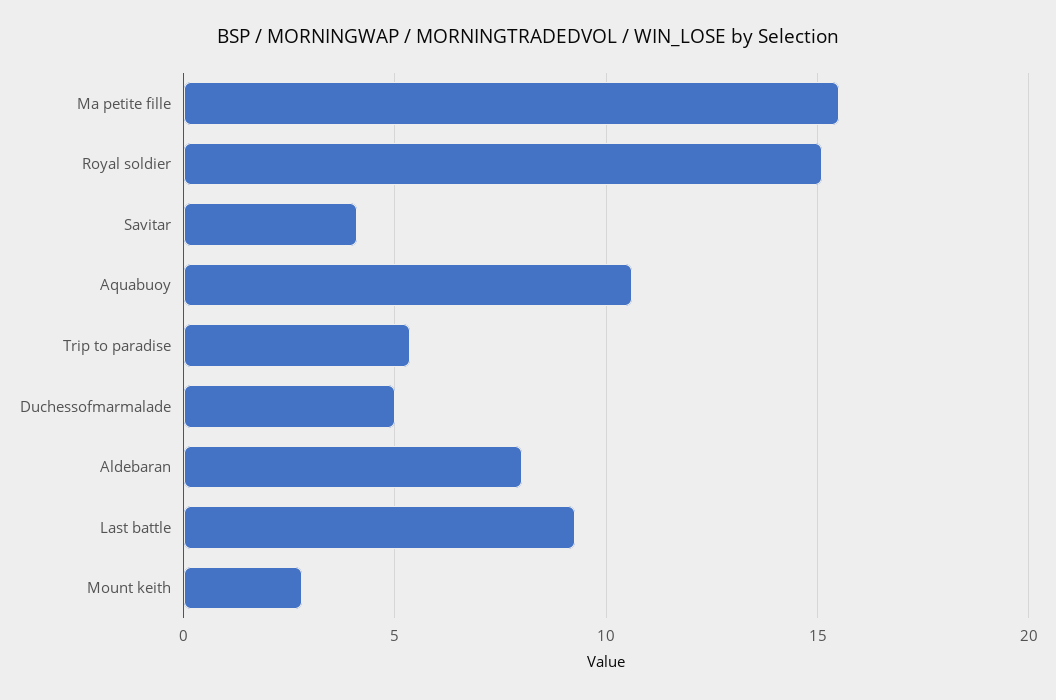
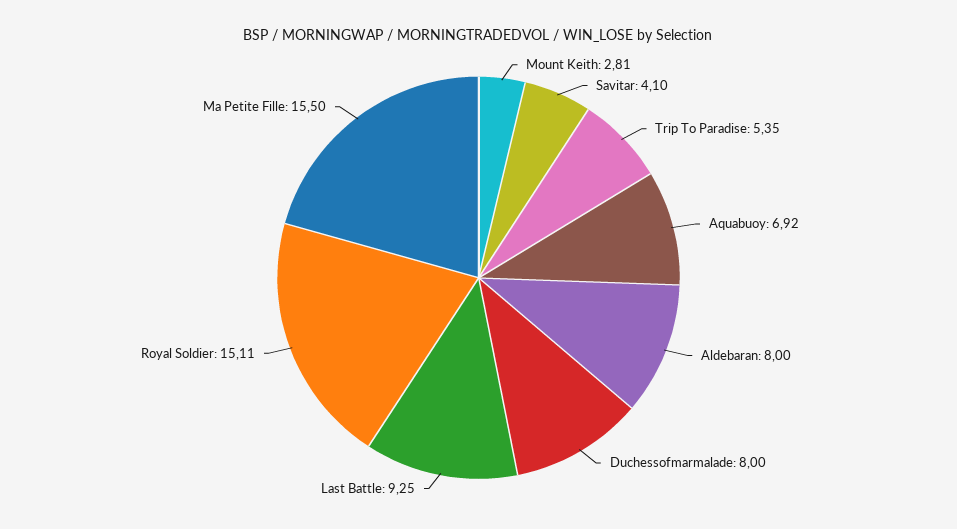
Aquabuoy: 10.5 -> 6.92
Duchessofmarmalade: 5 -> 8

